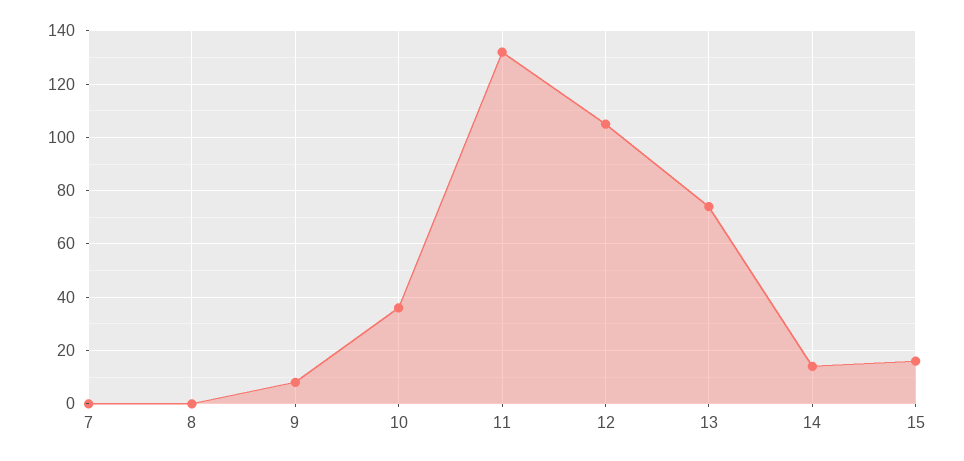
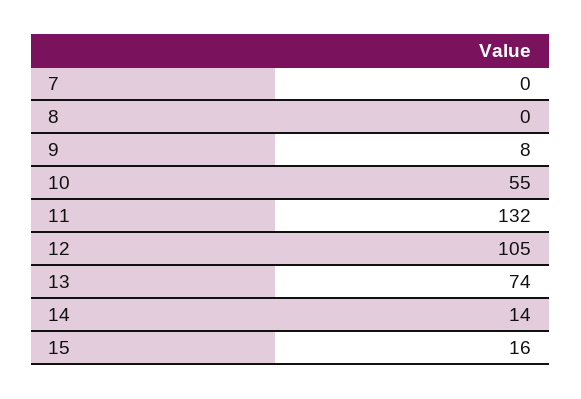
10: 35 -> 55

